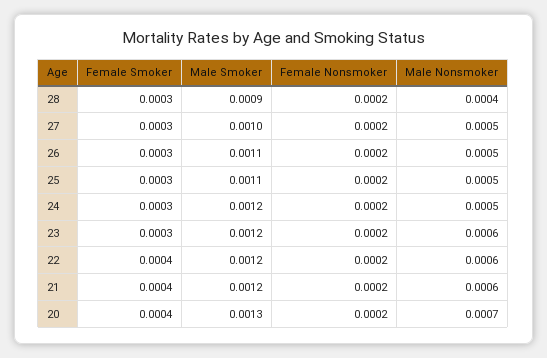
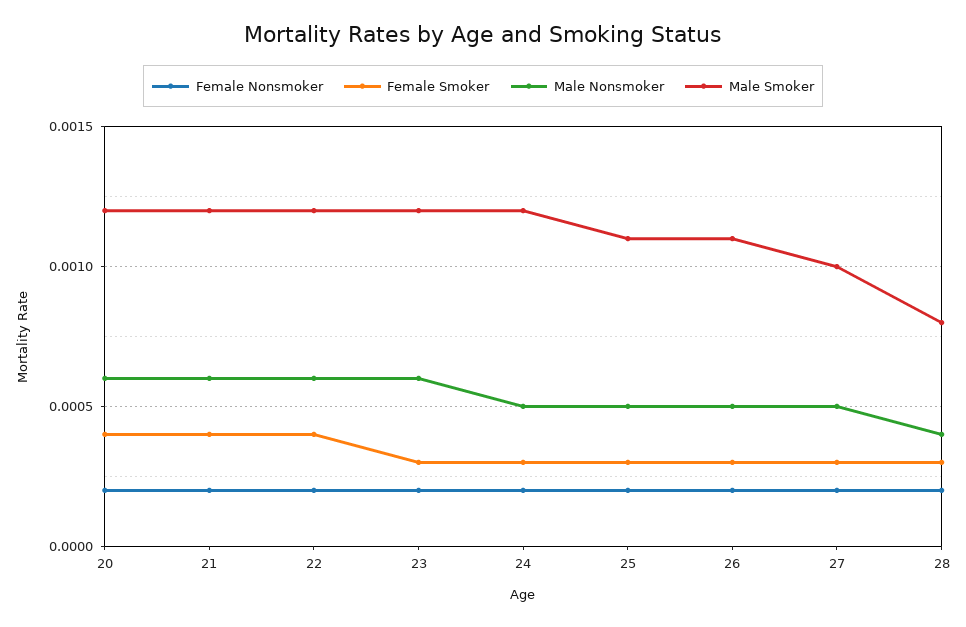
Male Smoker, 28: 0.0009 -> 0.0008
Male Smoker, 20: 0.0013 -> 0.0012
Male Nonsmoker, 20: 0.0007 -> 0.0006

